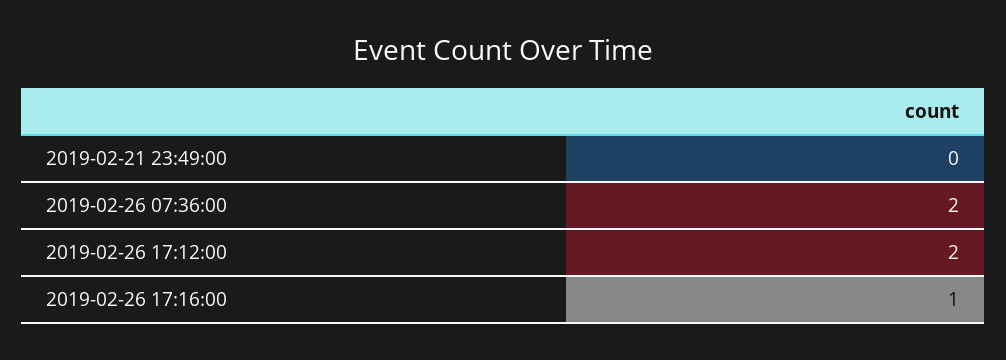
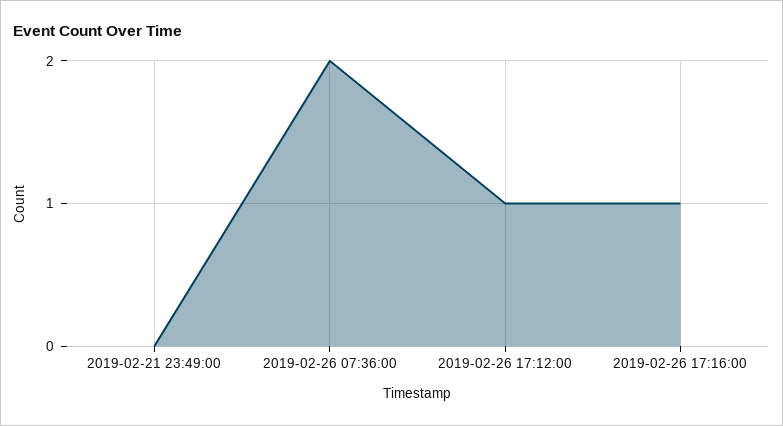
2019-02-26 17:12:00: 2 -> 1

